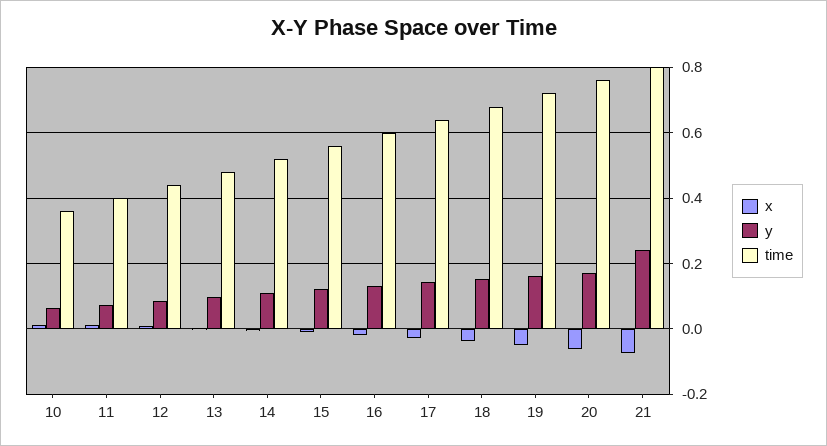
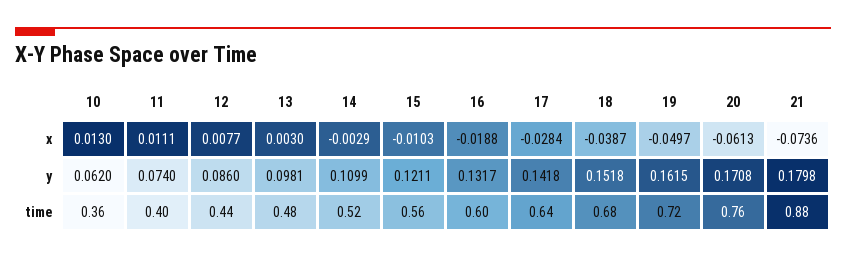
y, 21: 0.24 -> 0.1798
time, 21: 0.8 -> 0.88

